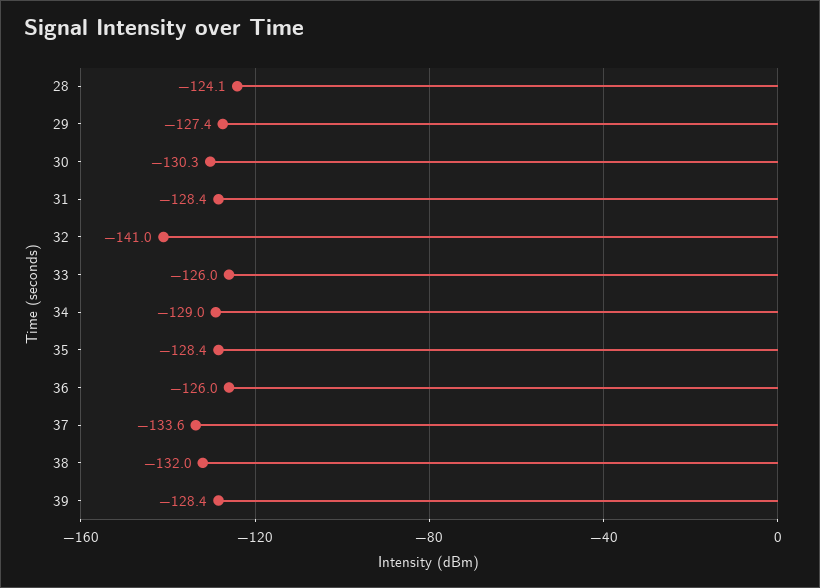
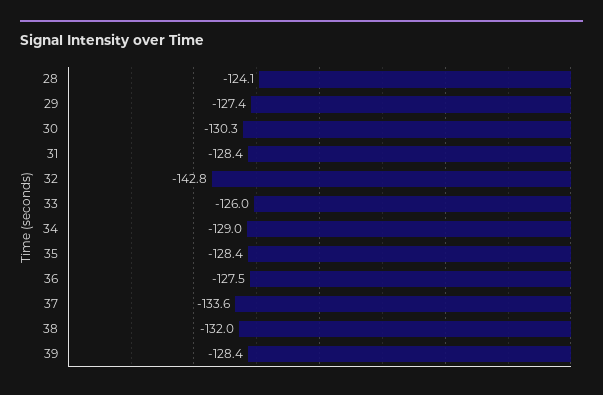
32: -141 -> -142.8
36: -126 -> -127.5

